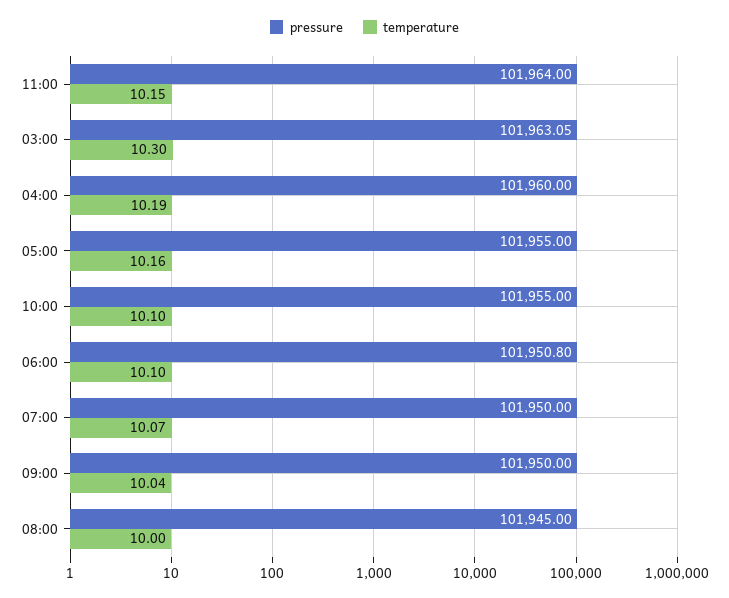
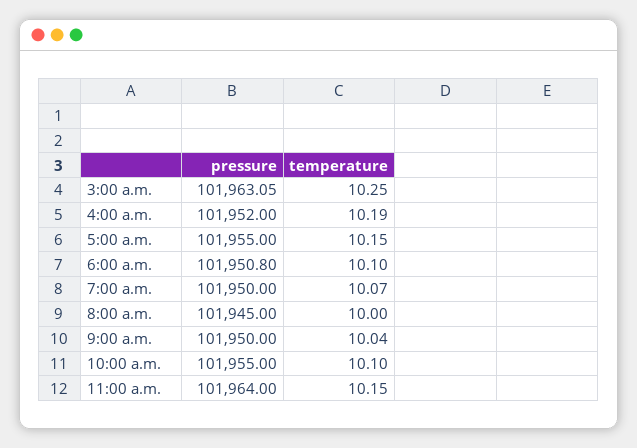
temperature, 03:00: 10.3 -> 10.25
pressure, 04:00: 101960 -> 101952
temperature, 05:00: 10.16 -> 10.15

